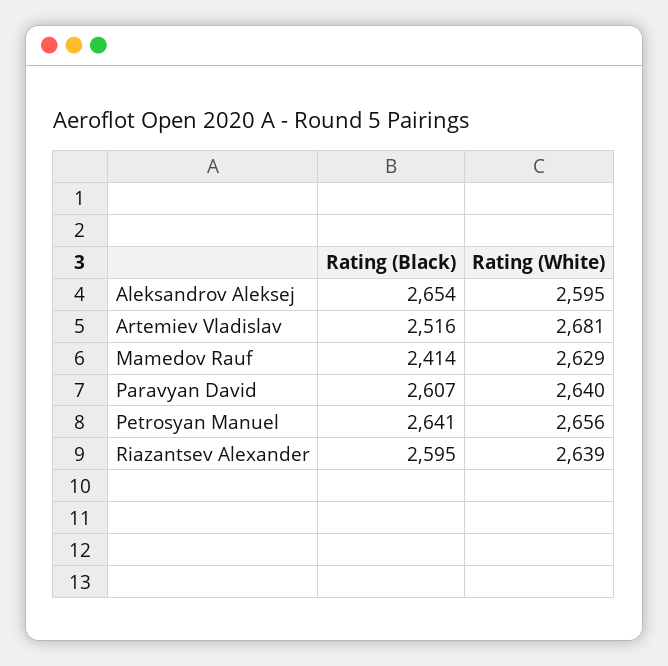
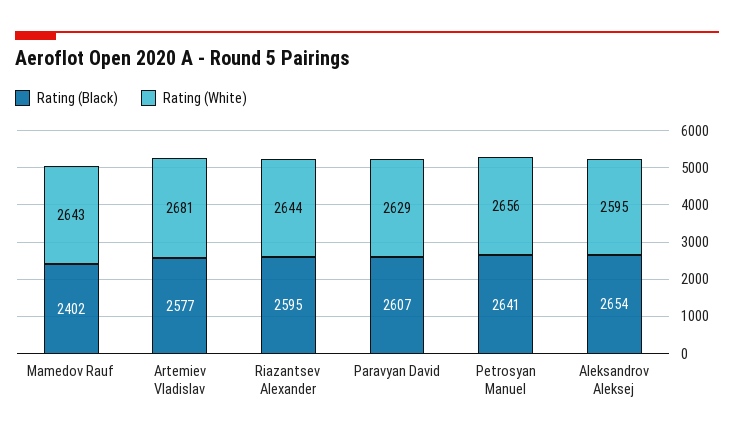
Rating (Black), Artemiev Vladislav: 2516 -> 2577
Rating (Black), Mamedov Rauf: 2414 -> 2402
Rating (White), Mamedov Rauf: 2629 -> 2643
Rating (White), Paravyan David: 2640 -> 2629
Rating (White), Riazantsev Alexander: 2639 -> 2644

